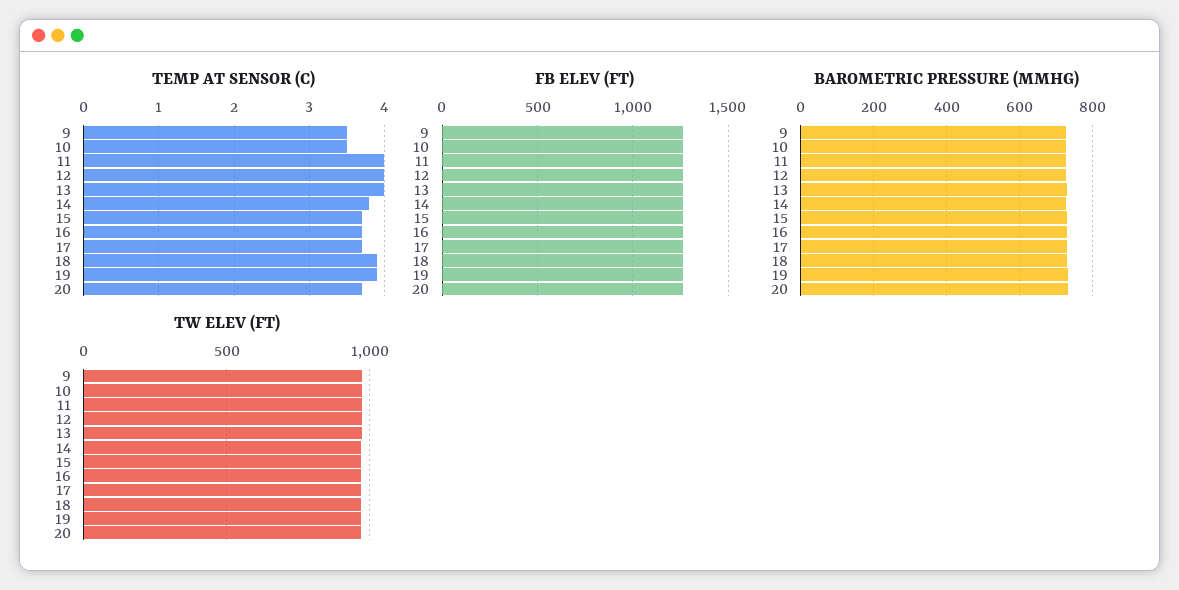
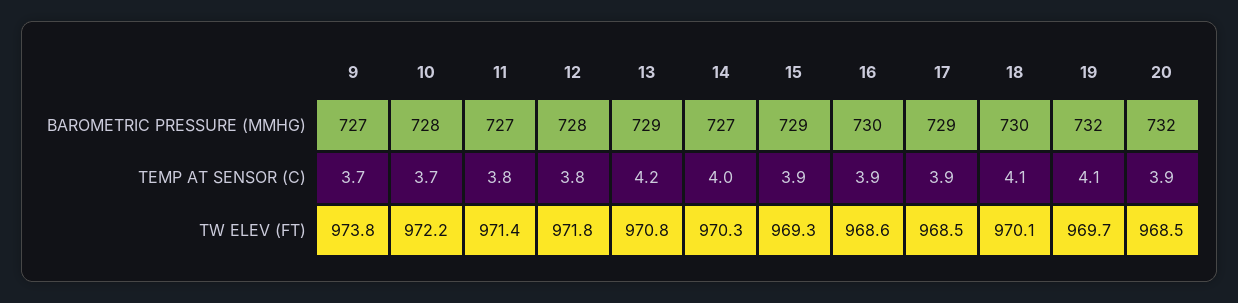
TEMP AT SENSOR (C), 9: 3.5 -> 3.7
TEMP AT SENSOR (C), 10: 3.5 -> 3.7
TEMP AT SENSOR (C), 11: 4 -> 3.8
TEMP AT SENSOR (C), 12: 4 -> 3.8
TEMP AT SENSOR (C), 13: 4 -> 4.2
TEMP AT SENSOR (C), 14: 3.8 -> 4
TEMP AT SENSOR (C), 15: 3.7 -> 3.9
TEMP AT SENSOR (C), 16: 3.7 -> 3.9
TEMP AT SENSOR (C), 17: 3.7 -> 3.9
TEMP AT SENSOR (C), 18: 3.9 -> 4.1
TEMP AT SENSOR (C), 19: 3.9 -> 4.1
TEMP AT SENSOR (C), 20: 3.7 -> 3.9
FB ELEV (FT), 9: 1250 -> none
FB ELEV (FT), 10: 1250 -> none
FB ELEV (FT), 11: 1250 -> none
FB ELEV (FT), 12: 1250 -> none
FB ELEV (FT), 13: 1250 -> none
FB ELEV (FT), 14: 1250 -> none
FB ELEV (FT), 15: 1250 -> none
FB ELEV (FT), 16: 1250 -> none
FB ELEV (FT), 17: 1250 -> none
FB ELEV (FT), 18: 1250 -> none
FB ELEV (FT), 19: 1250 -> none
FB ELEV (FT), 20: 1250 -> none

